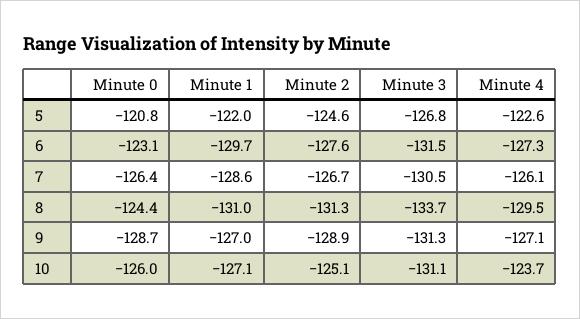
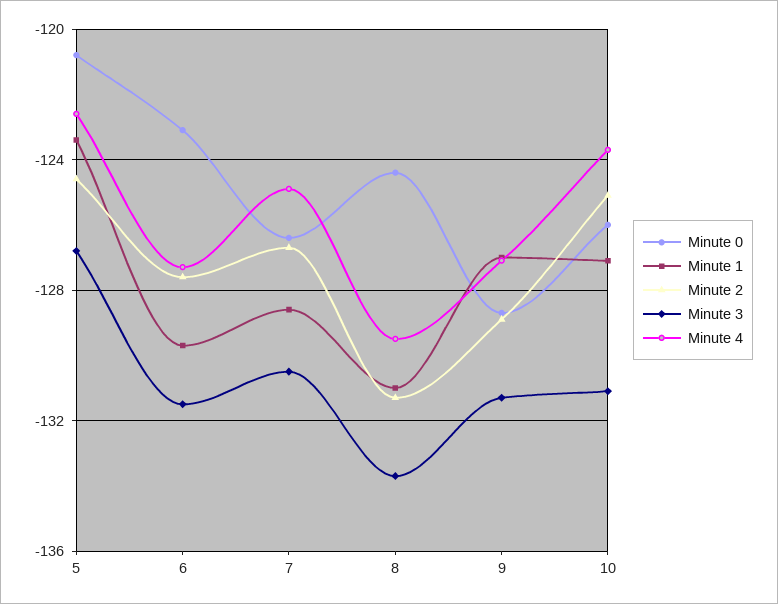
Minute 1, 5: -122 -> -123.5
Minute 4, 7: -126.1 -> -125

